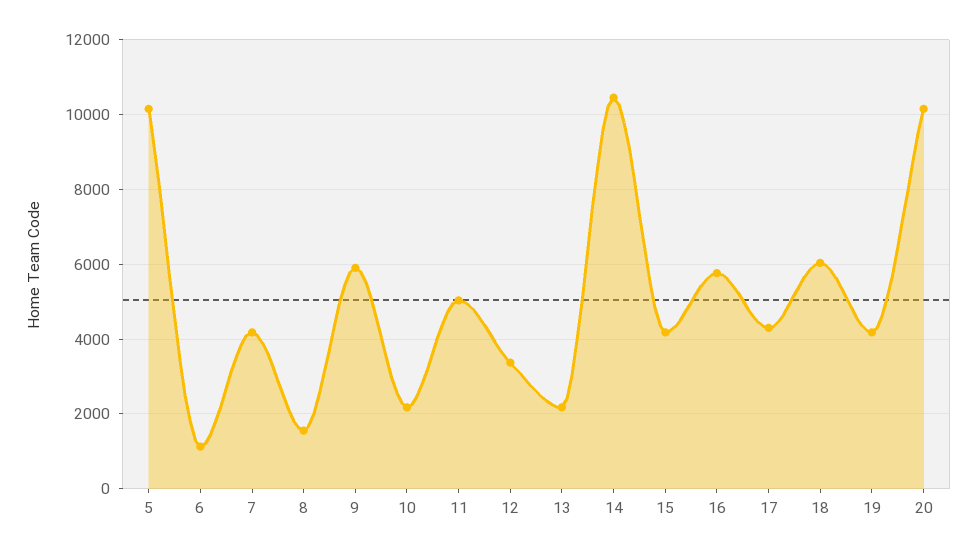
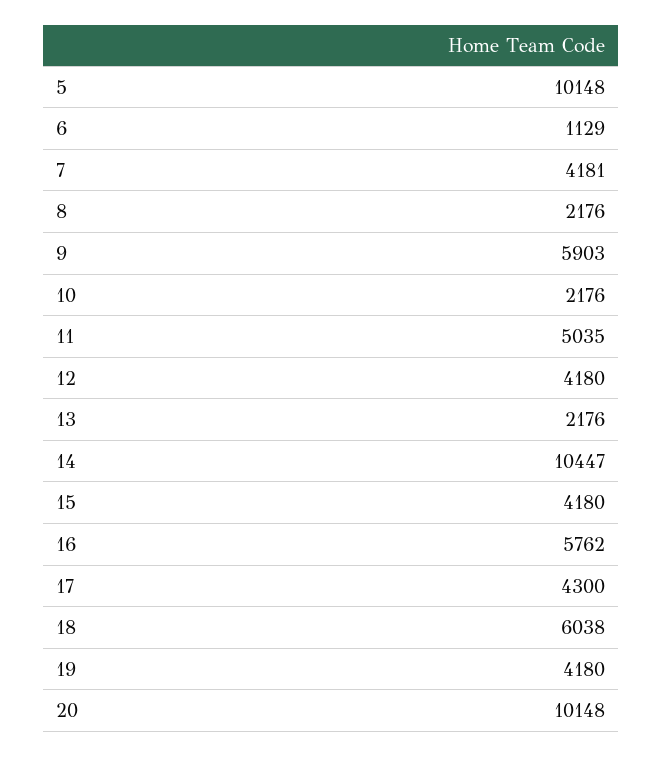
8: 1600 -> 2176
12: 3400 -> 4180

